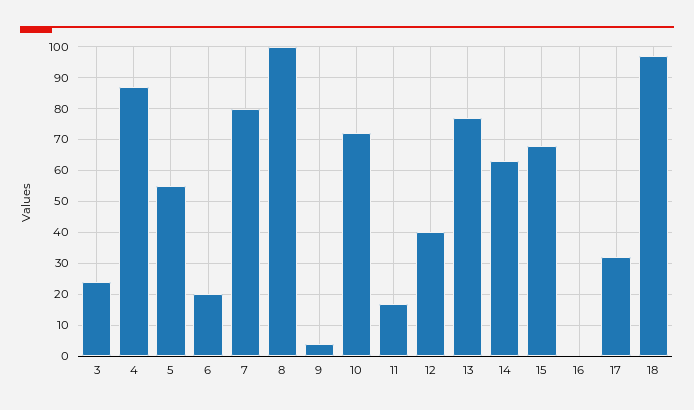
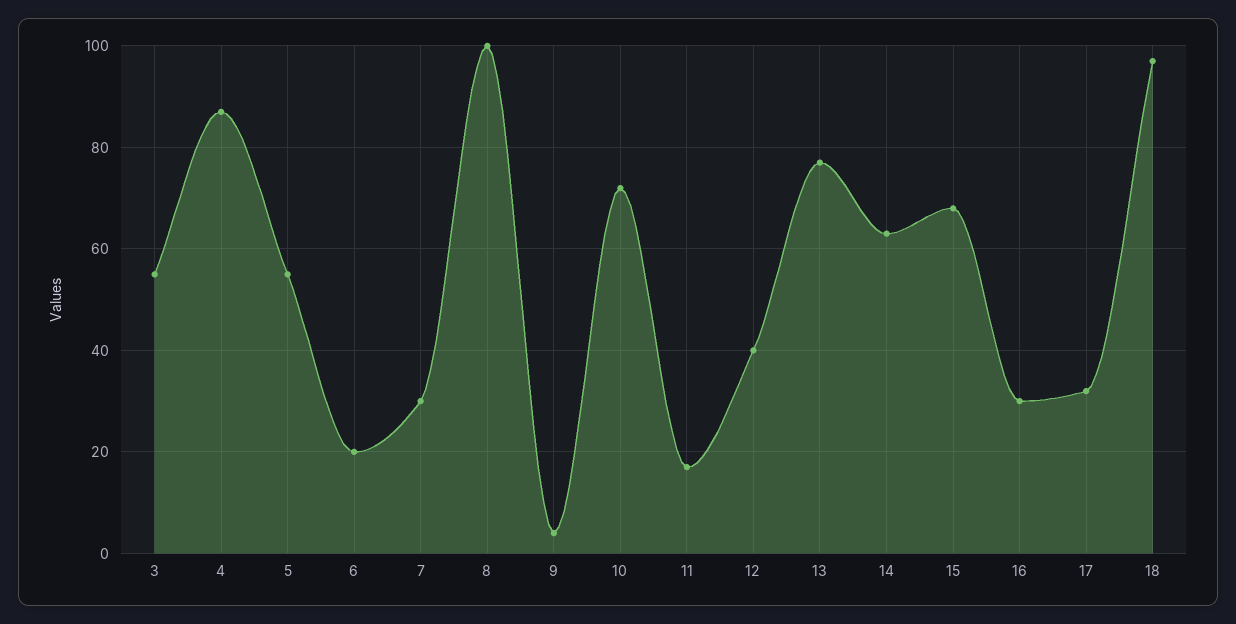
3: 25 -> 55
7: 80 -> 30
16: 0 -> 30

